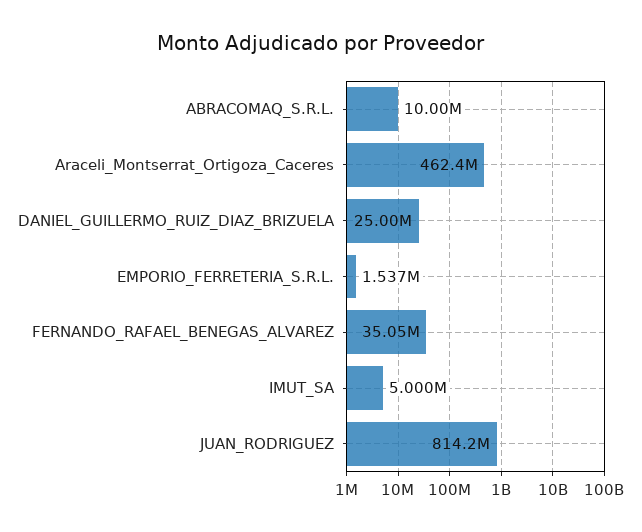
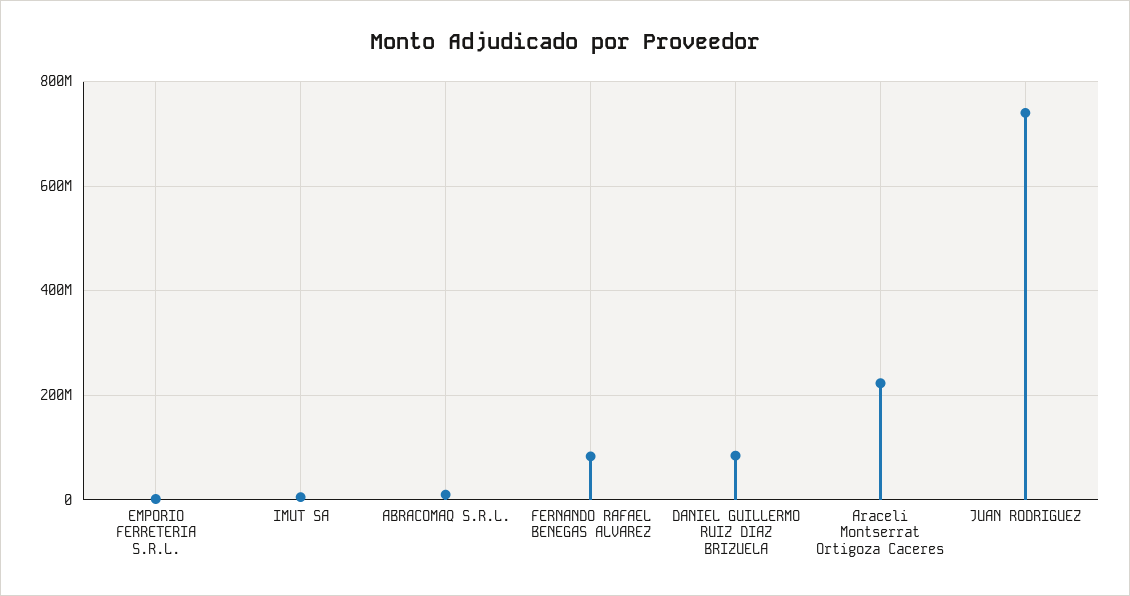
Araceli_Montserrat_Ortigoza_Caceres: 462400000 -> 220000000
DANIEL_GUILLERMO_RUIZ_DIAZ_BRIZUELA: 25000000 -> 80000000
FERNANDO_RAFAEL_BENEGAS_ALVAREZ: 35050000 -> 80000000
JUAN_RODRIGUEZ: 814200000 -> 740000000

